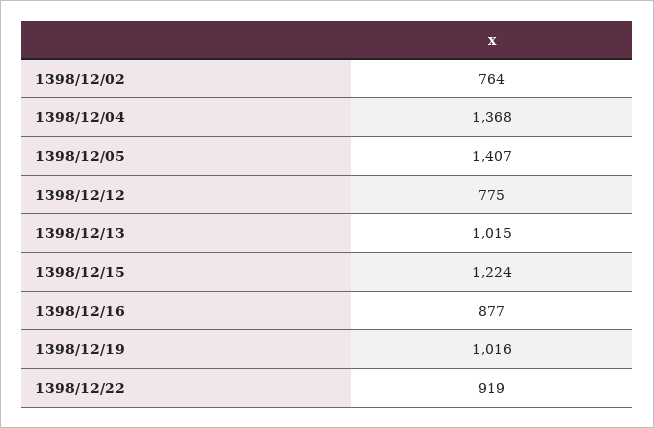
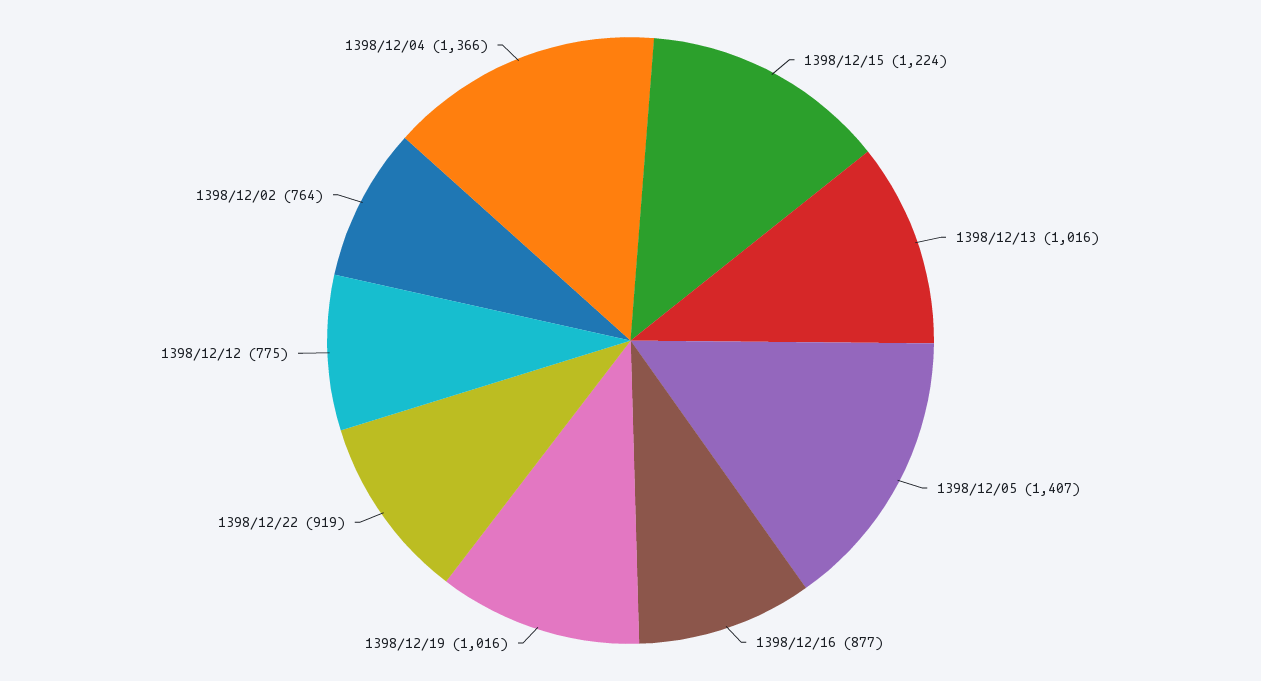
1398/12/04: 1368 -> 1366
1398/12/13: 1015 -> 1016

